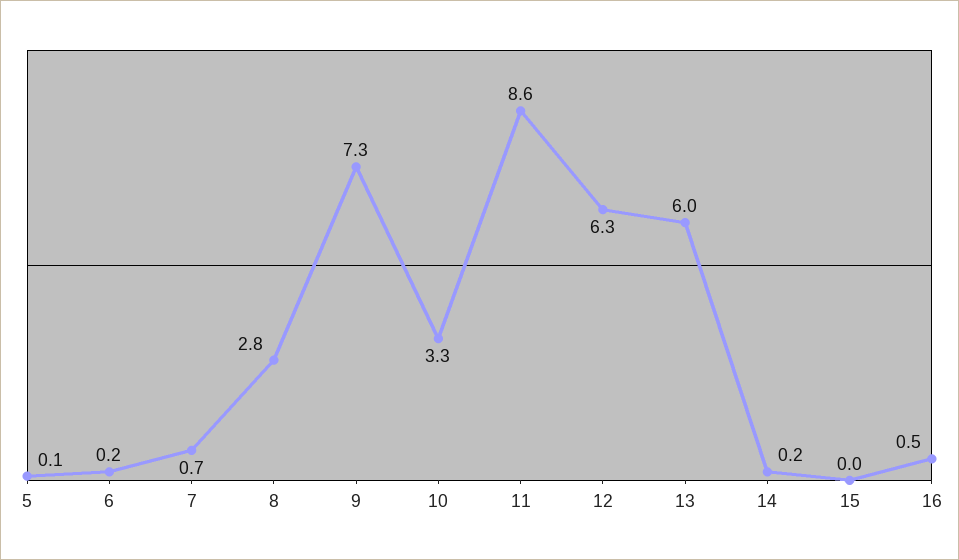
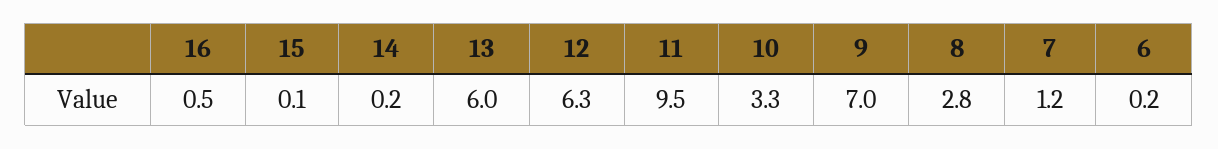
5: 0.1 -> none
7: 0.7 -> 1.2
9: 7.3 -> 7
11: 8.6 -> 9.5
15: 0 -> 0.1

